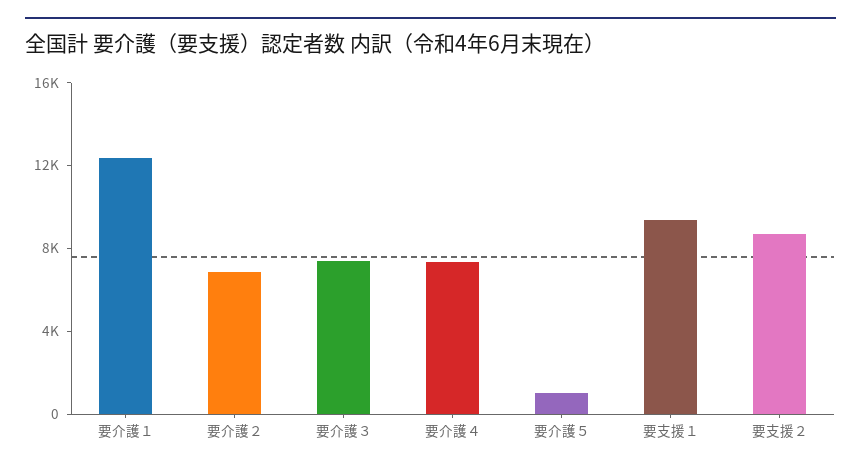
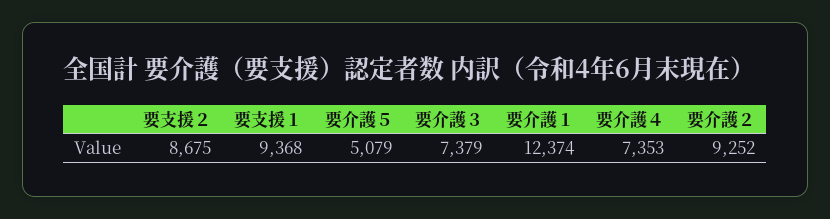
要介護２: 7000 -> 9252
要介護５: 1000 -> 5079

